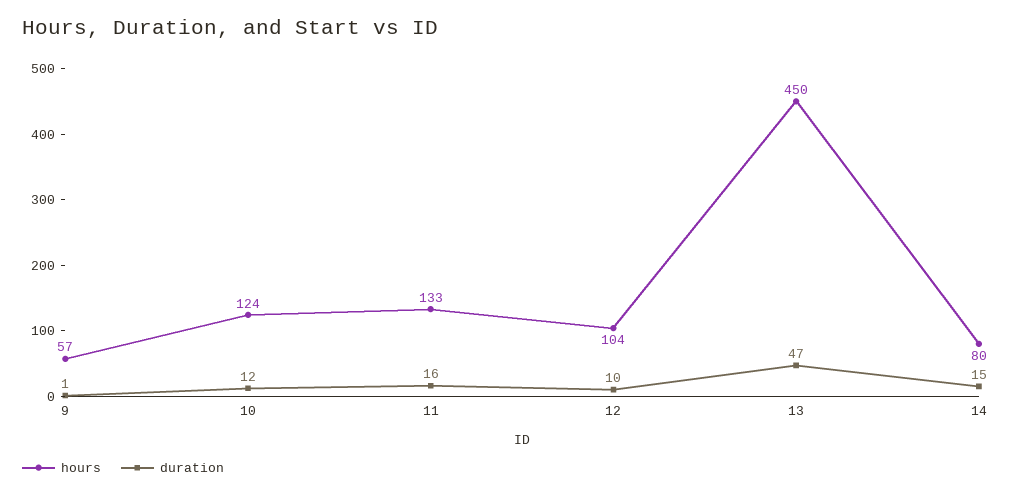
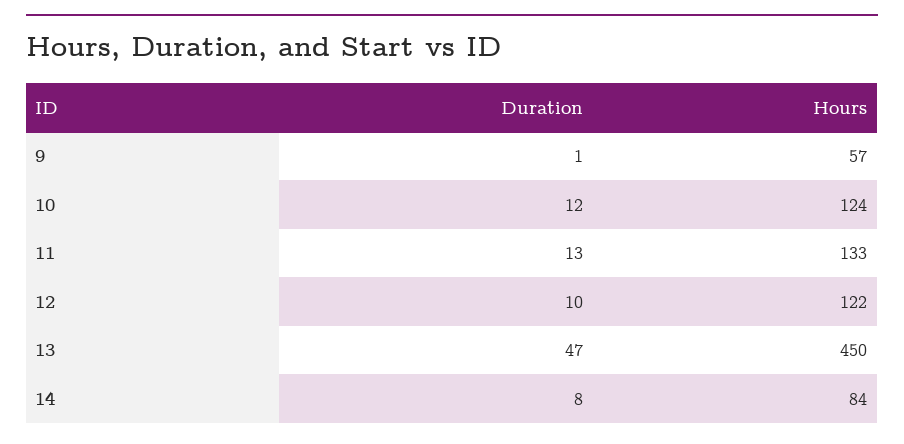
duration, 11: 16 -> 13
hours, 12: 104 -> 122
hours, 14: 80 -> 84
duration, 14: 15 -> 8

